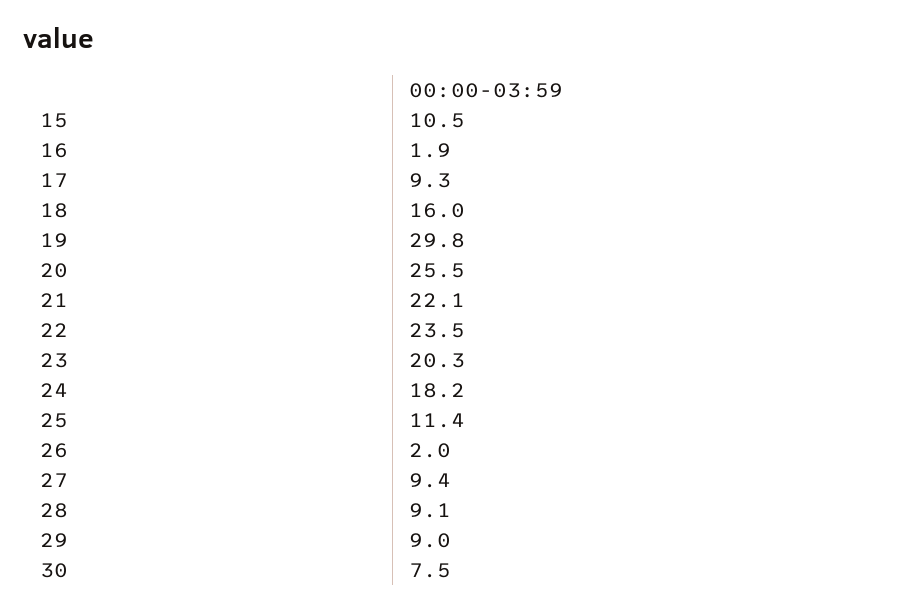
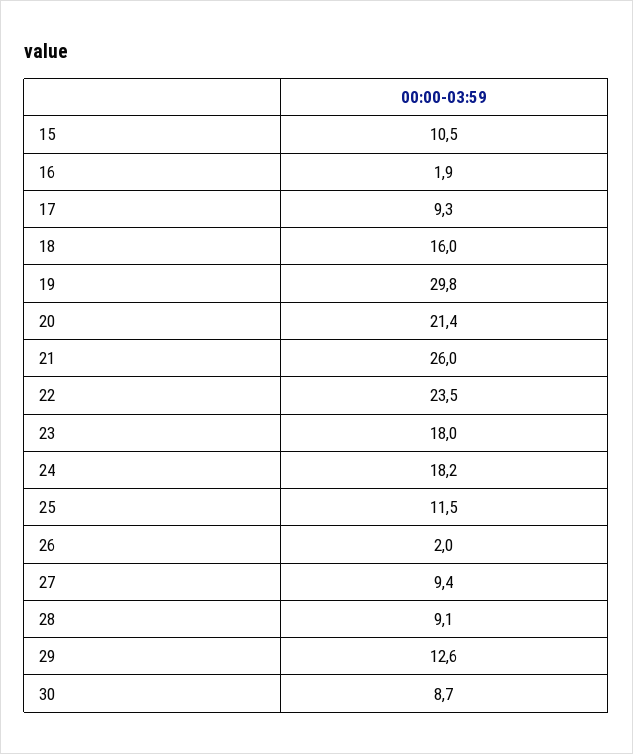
20: 25.5 -> 21.4
21: 22.1 -> 26
23: 20.3 -> 18
25: 11.4 -> 11.5
29: 9 -> 12.6
30: 7.5 -> 8.7

